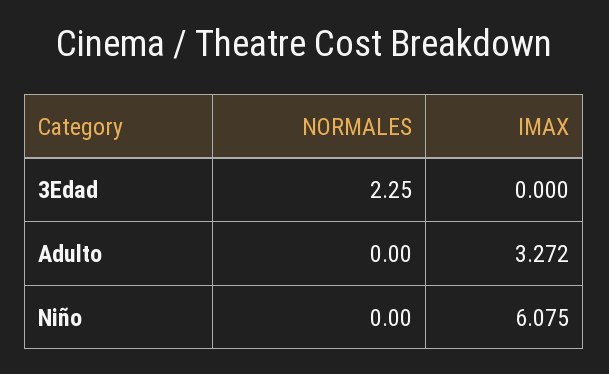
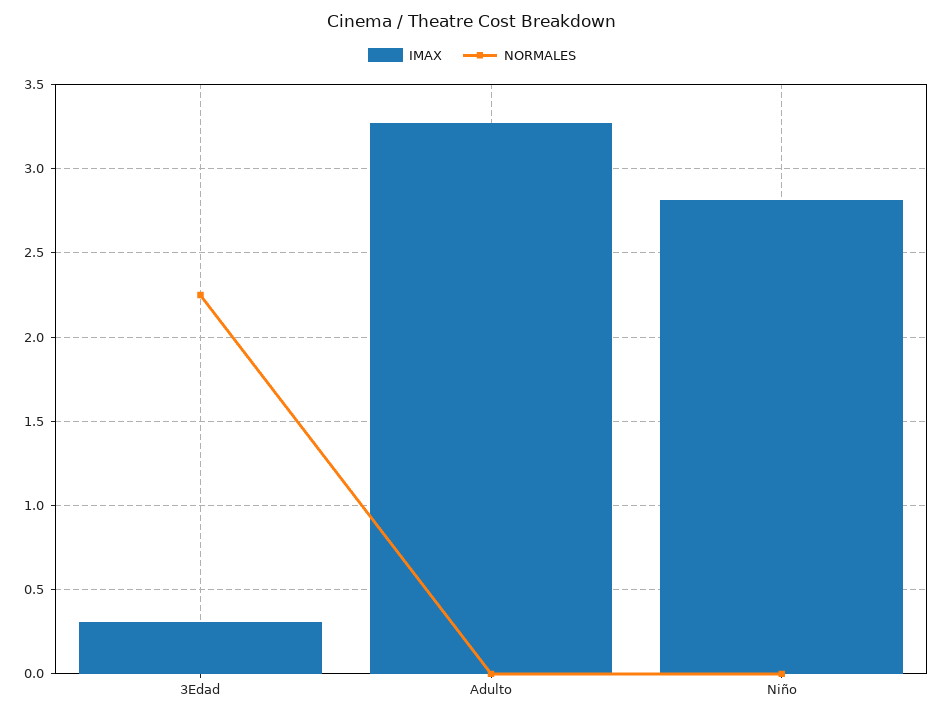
IMAX, 3Edad: 0 -> 0.3
IMAX, Niño: 6.075 -> 2.8

